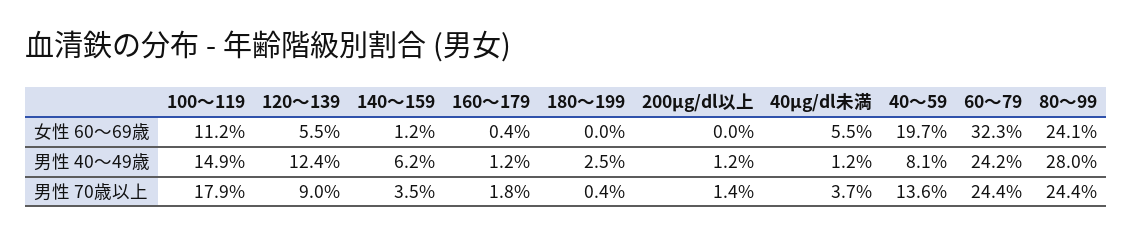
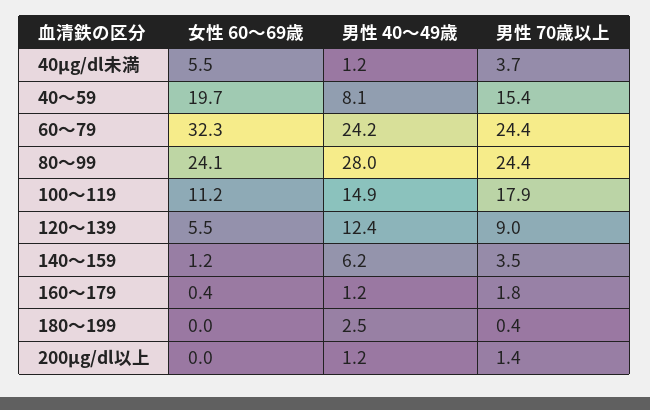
40～59, 男性 70歳以上: 13.6 -> 15.4

